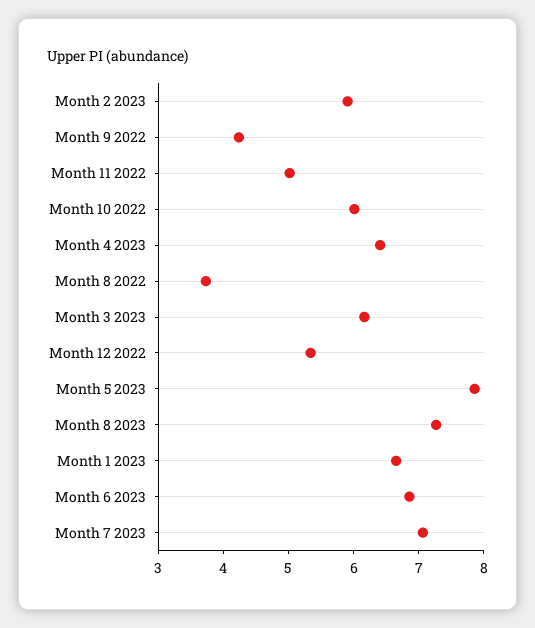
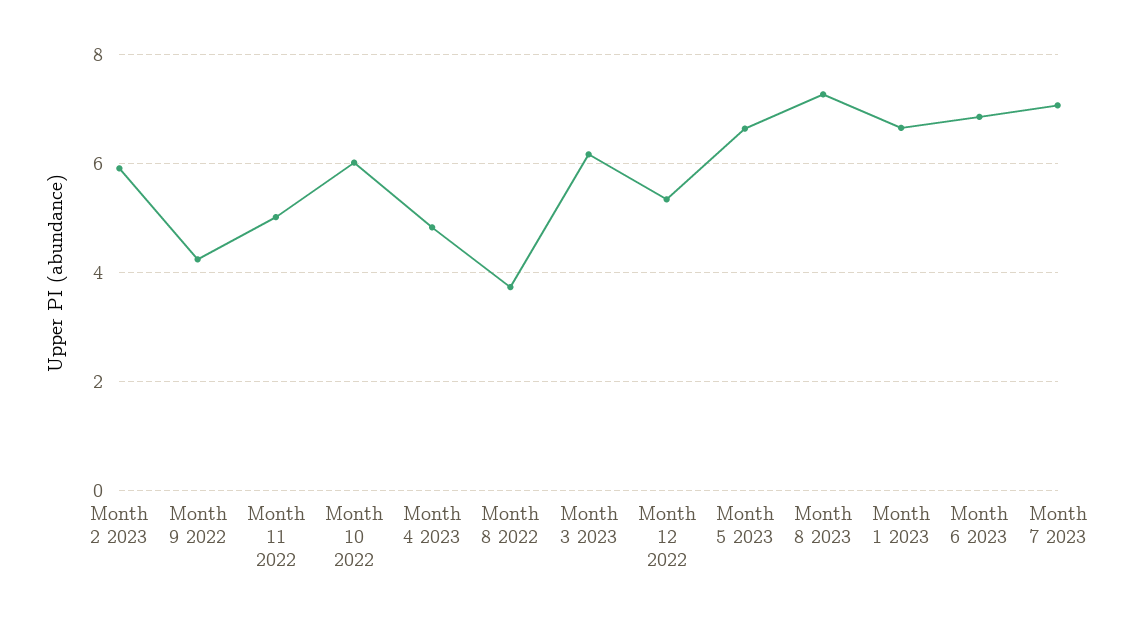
Month 4 2023: 6.4 -> 4.8
Month 5 2023: 7.8 -> 6.6

